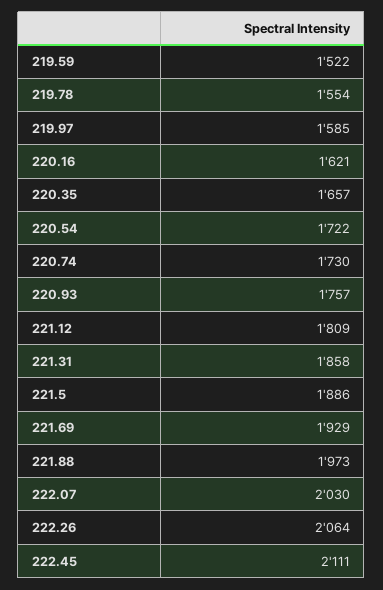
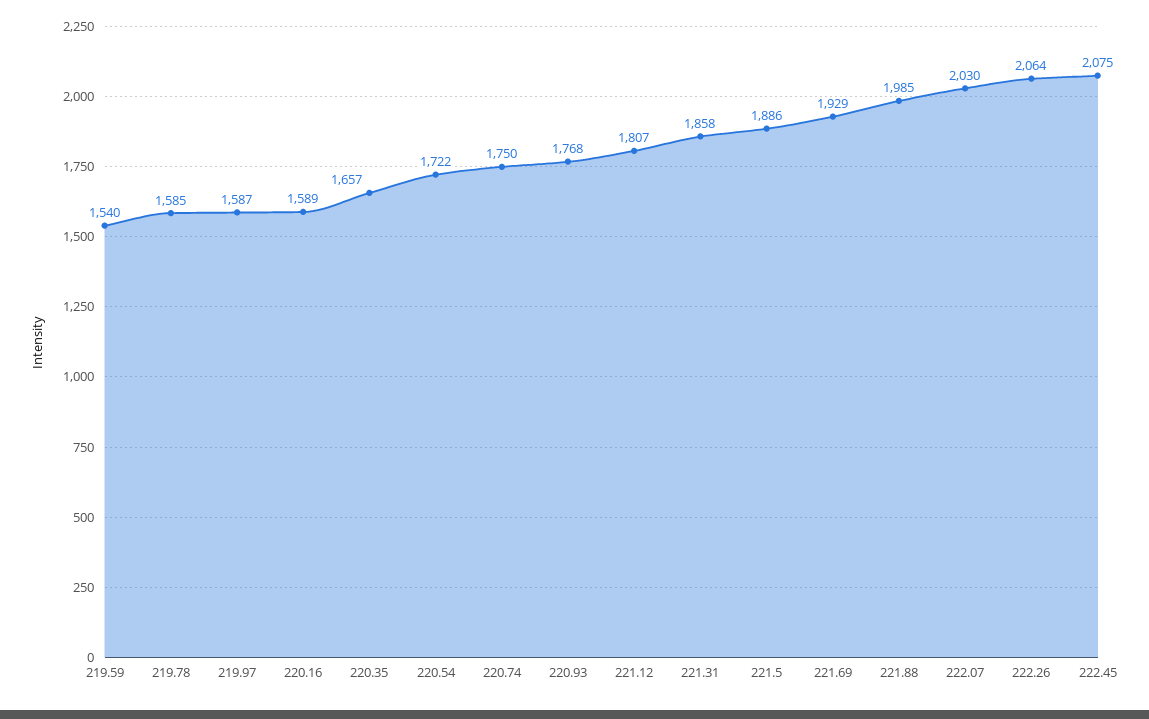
219.59: 1522 -> 1540
219.78: 1554 -> 1585
219.97: 1585 -> 1587
220.16: 1621 -> 1589
220.74: 1730 -> 1750
220.93: 1757 -> 1768
221.12: 1809 -> 1807
221.88: 1973 -> 1985
222.45: 2111 -> 2075

